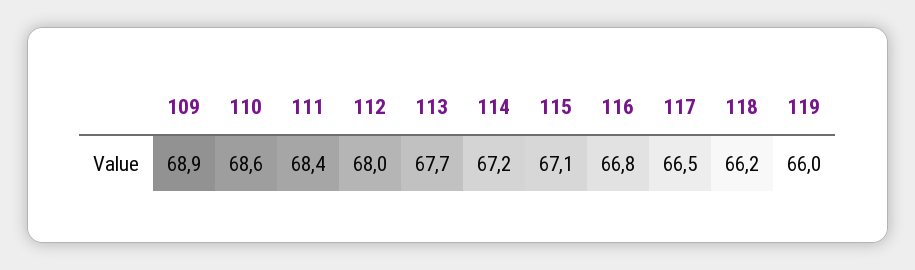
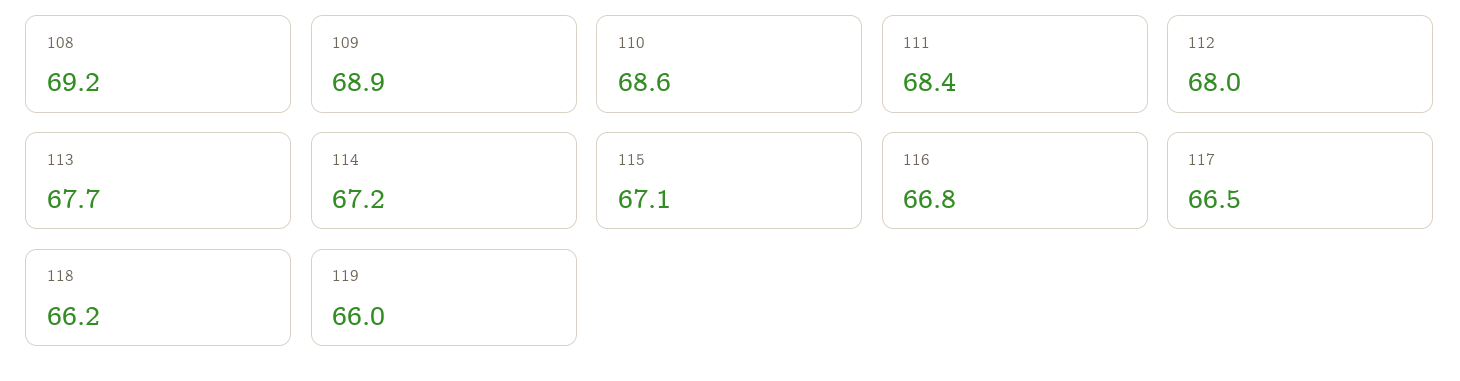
108: none -> 69.2

